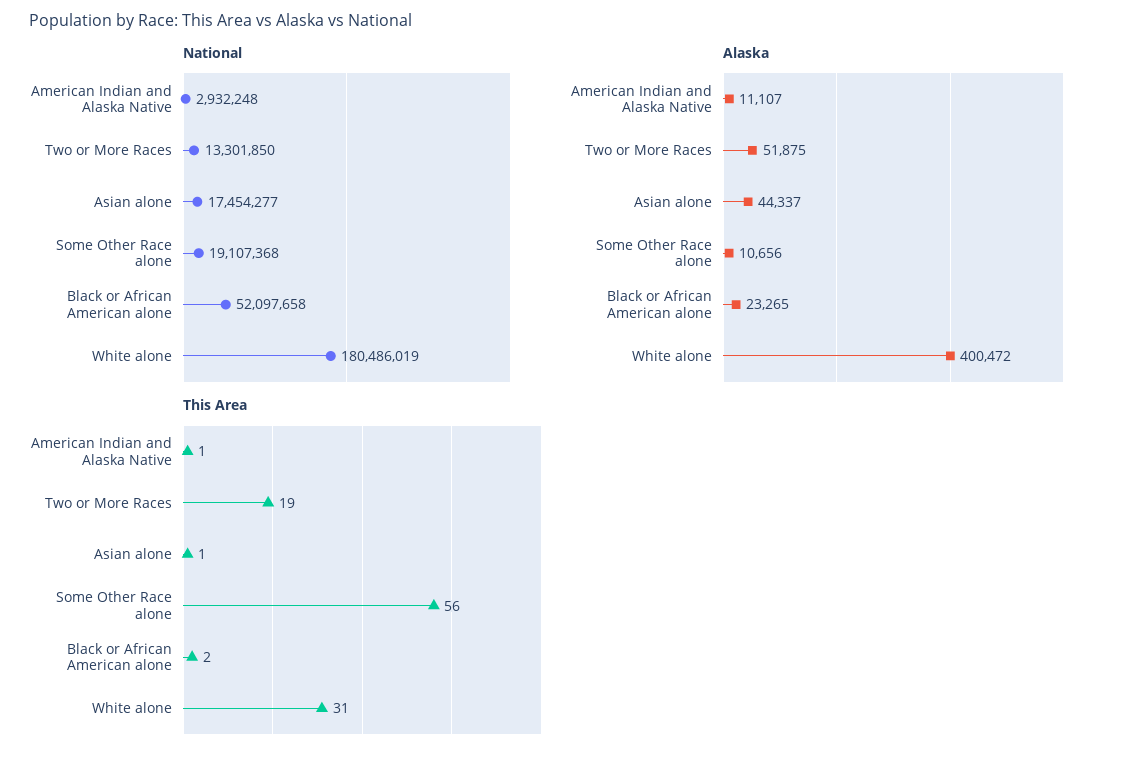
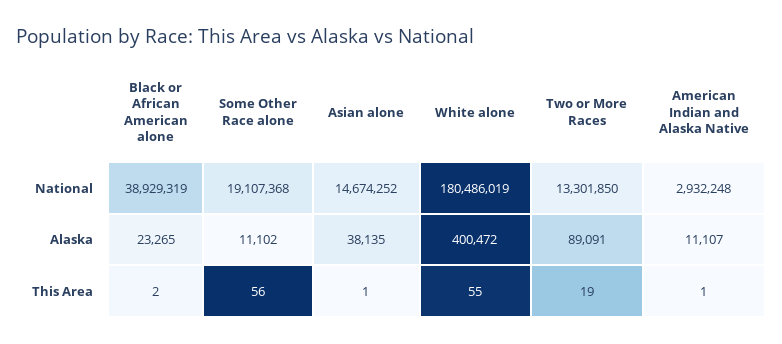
National, Asian alone: 17454277 -> 14674252
National, Black or African American alone: 52097658 -> 38929319
Alaska, Two or More Races: 51875 -> 89091
Alaska, Asian alone: 44337 -> 38135
Alaska, Some Other Race alone: 10656 -> 11102
This Area, White alone: 31 -> 55

